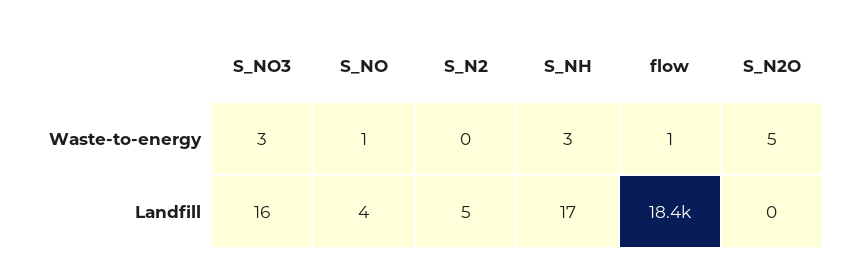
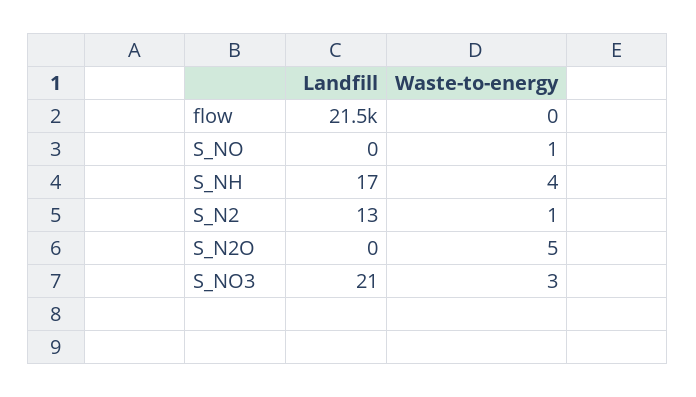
S_N2, Waste-to-energy: 0 -> 1
S_NH, Waste-to-energy: 3 -> 4
flow, Waste-to-energy: 1 -> 0
S_NO3, Landfill: 16 -> 21
S_NO, Landfill: 4 -> 0
S_N2, Landfill: 5 -> 13
flow, Landfill: 18400 -> 21500

